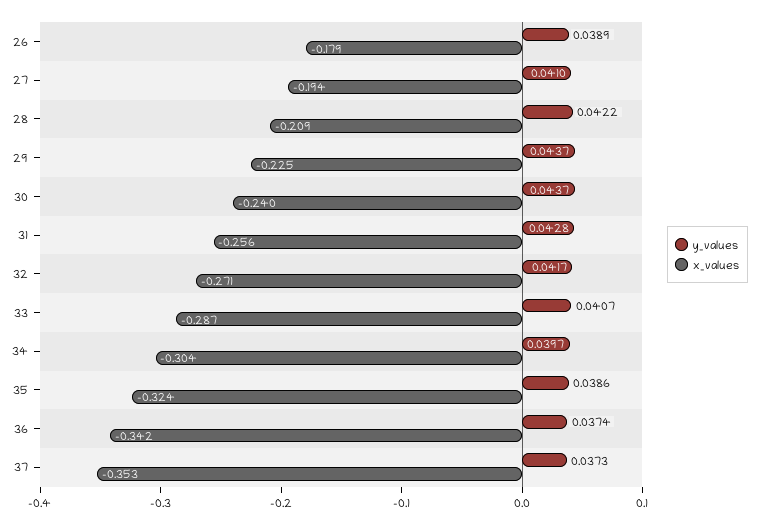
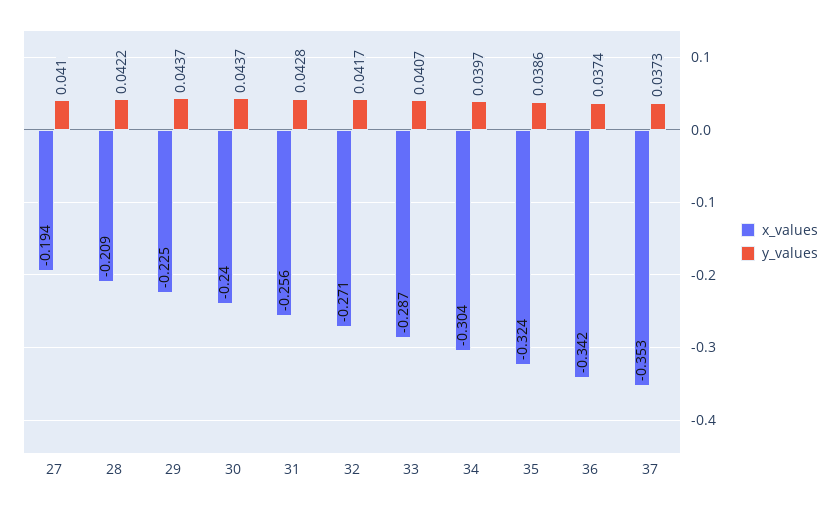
y_values, 26: 0.0389 -> none
x_values, 26: -0.179 -> none

